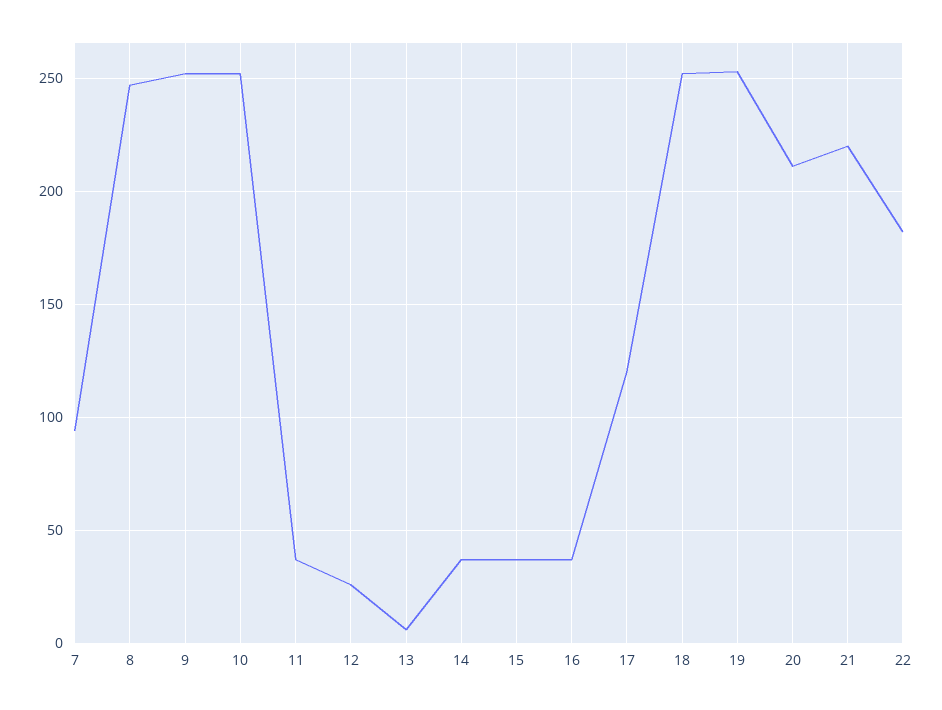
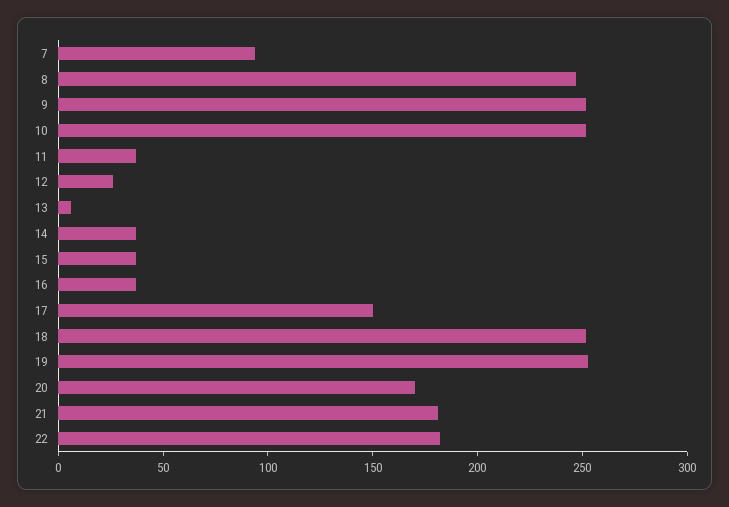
17: 120 -> 150
20: 210 -> 170
21: 220 -> 180

